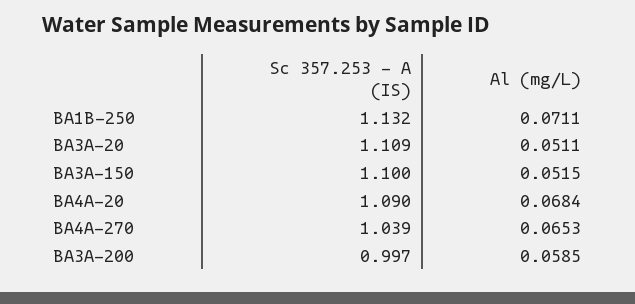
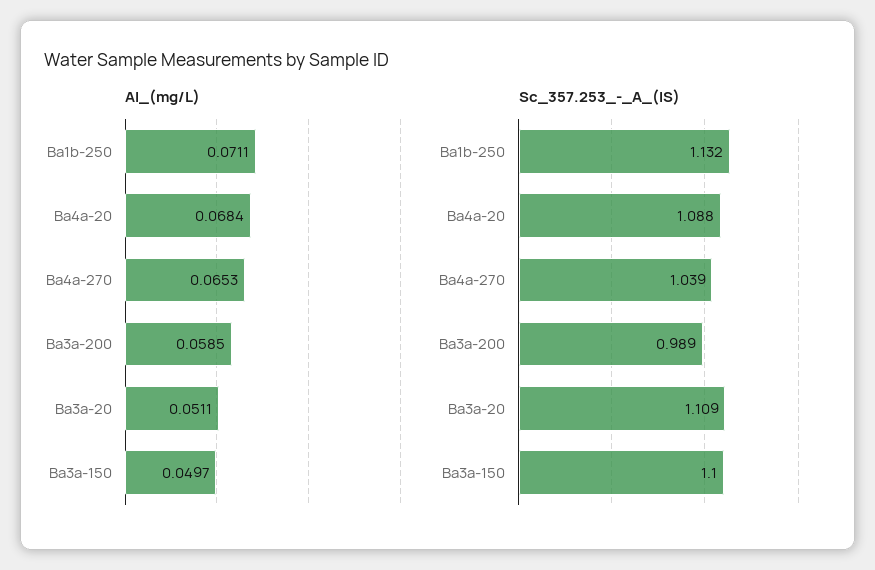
Al (mg/L), BA3A-150: 0.0515 -> 0.0497
Sc 357.253 - A (IS), BA4A-20: 1.09 -> 1.088
Sc 357.253 - A (IS), BA3A-200: 0.997 -> 0.989

